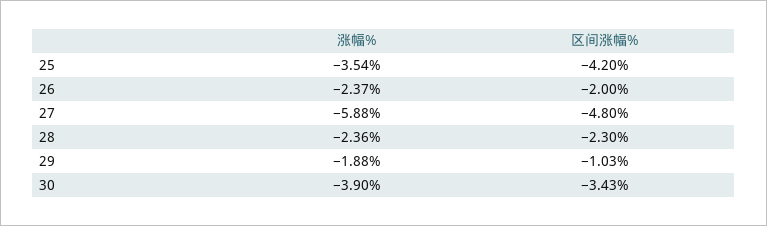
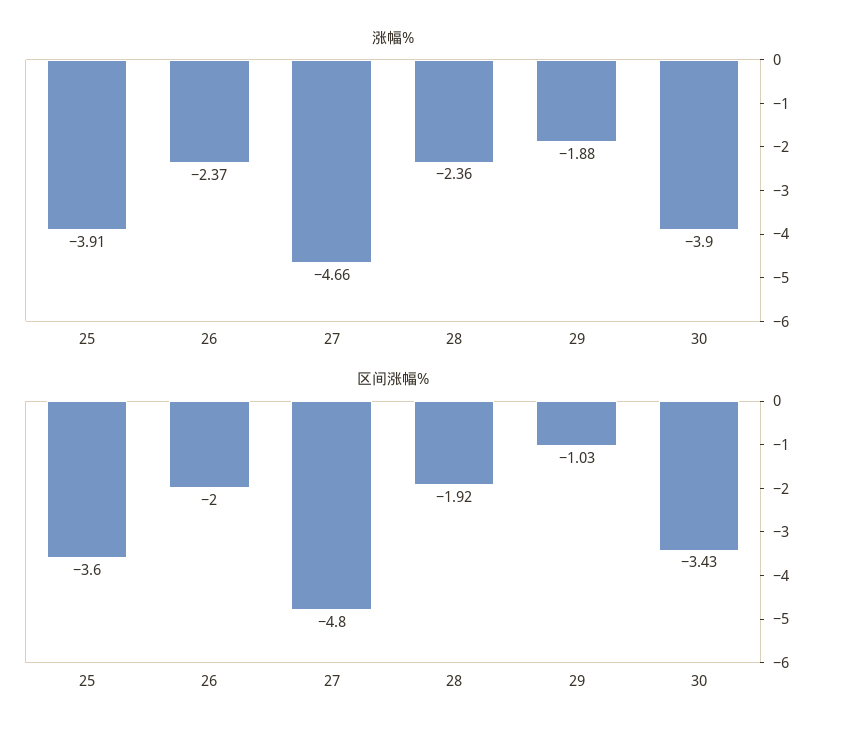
涨幅%, 25: -3.54 -> -3.91
区间涨幅%, 25: -4.2 -> -3.6
涨幅%, 27: -5.88 -> -4.66
区间涨幅%, 28: -2.3 -> -1.92

